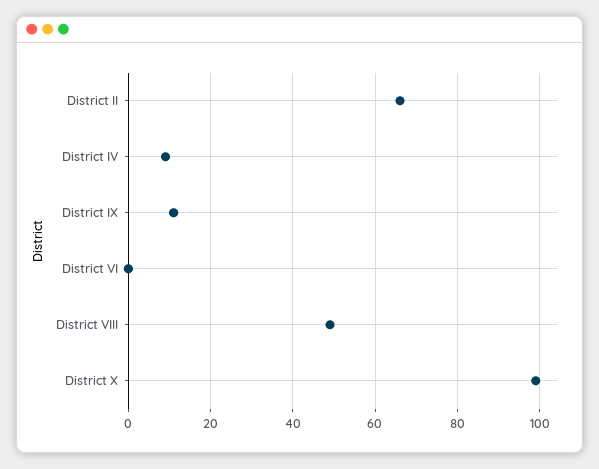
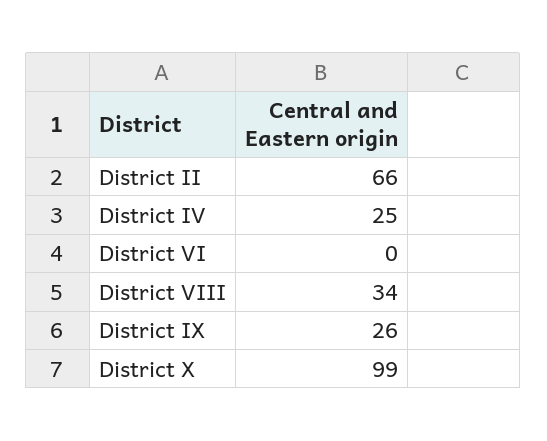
District IV: 10 -> 25
District IX: 10 -> 26
District VIII: 50 -> 34

